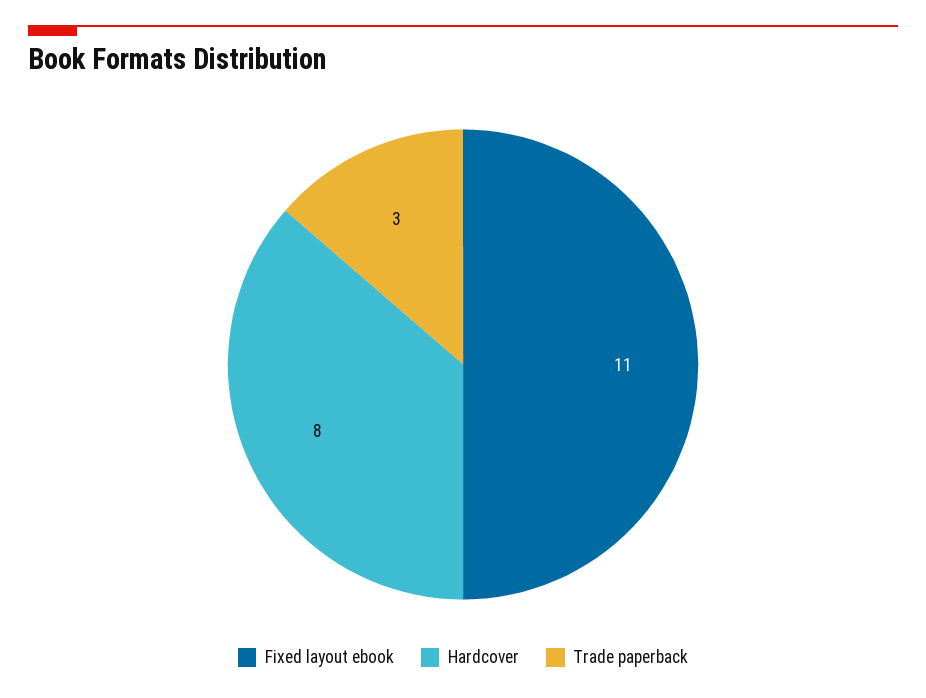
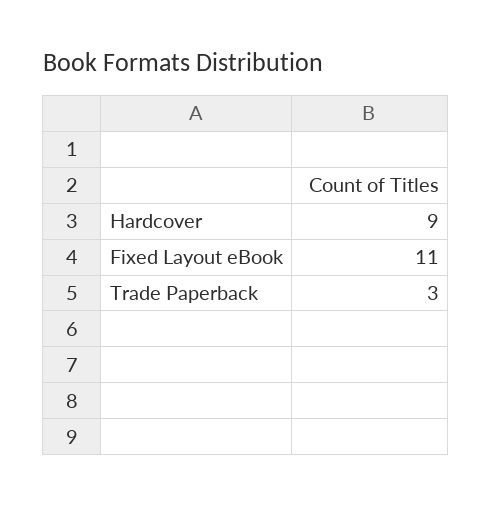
Hardcover: 8 -> 9

